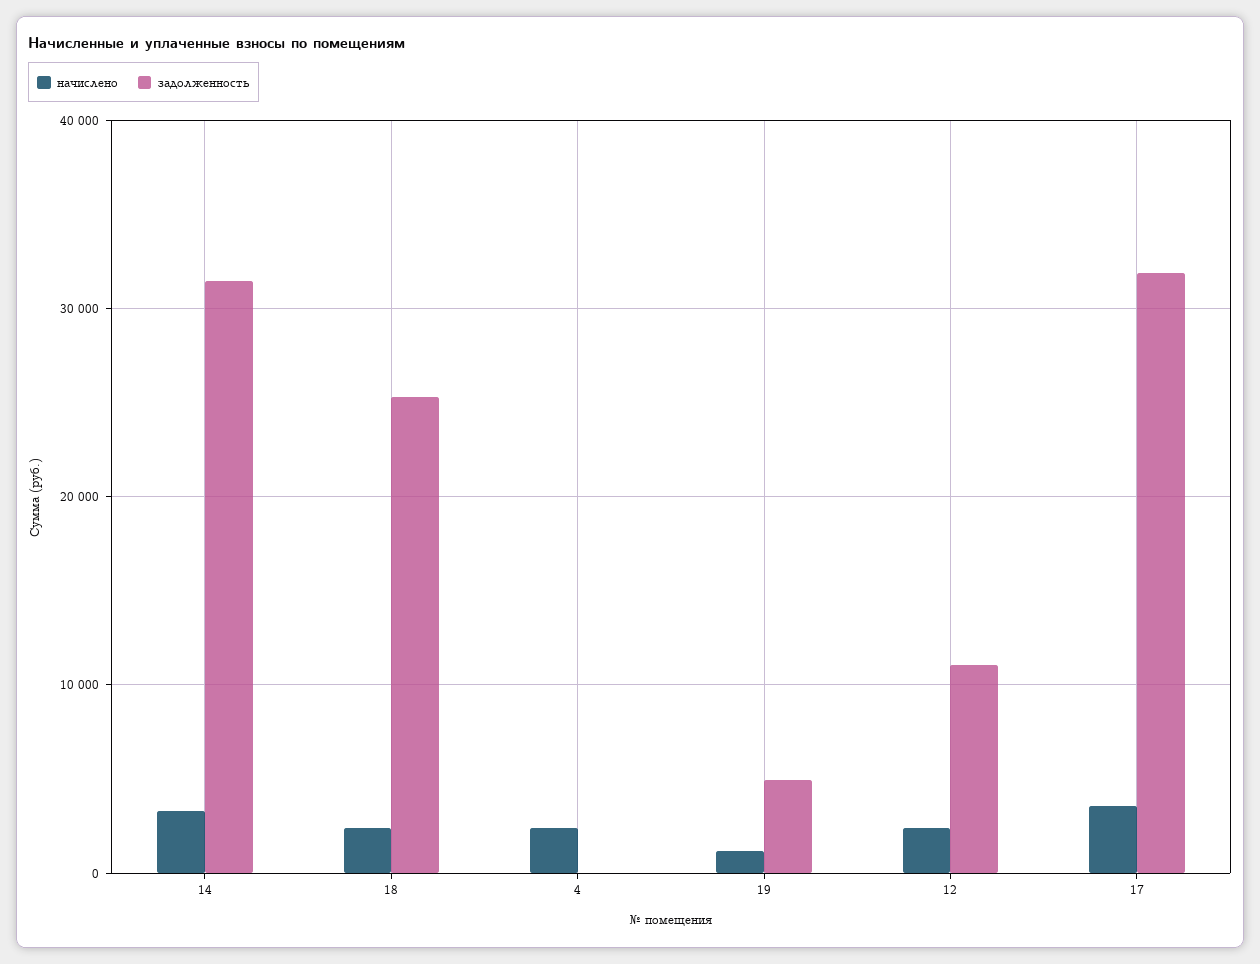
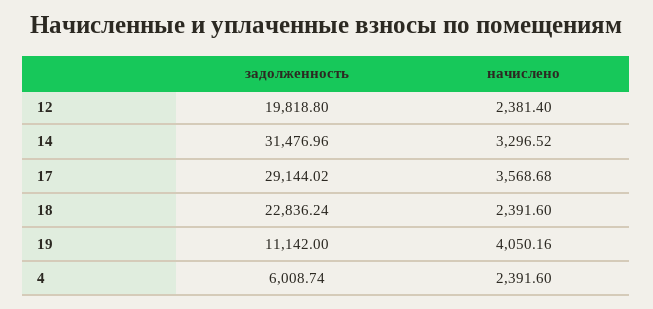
задолженность, 18: 25000 -> 22836.24
задолженность, 4: 0 -> 6008.74
начислено, 19: 1000 -> 4050.16
задолженность, 19: 5000 -> 11142
задолженность, 12: 11000 -> 19818.8
задолженность, 17: 32000 -> 29144.02

